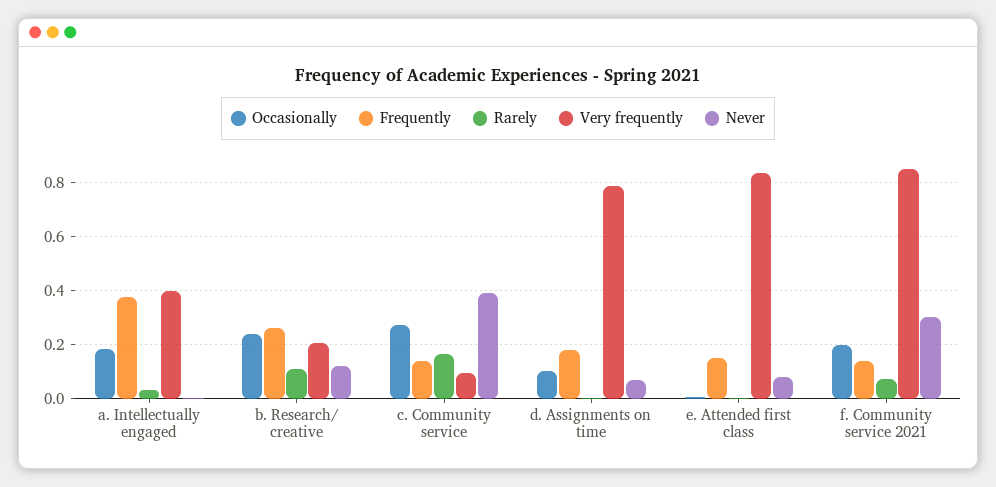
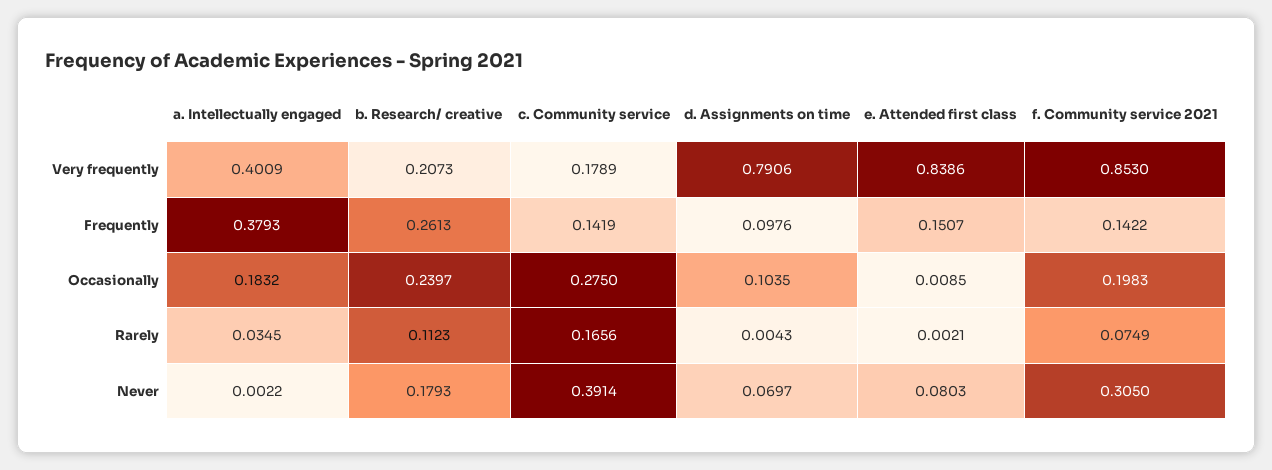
Never, b. Research/ creative: 0.125 -> 0.1793
Very frequently, c. Community service: 0.1 -> 0.1789
Frequently, d. Assignments on time: 0.175 -> 0.0976

